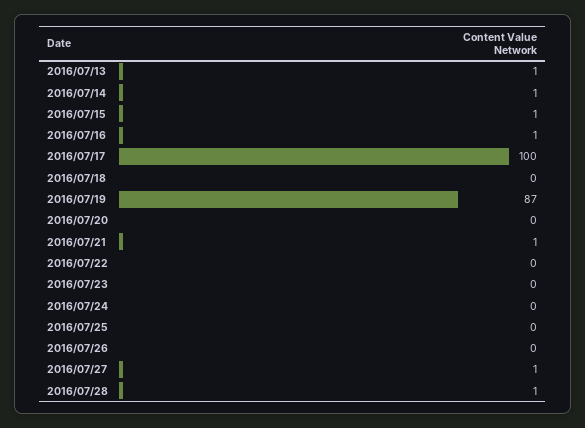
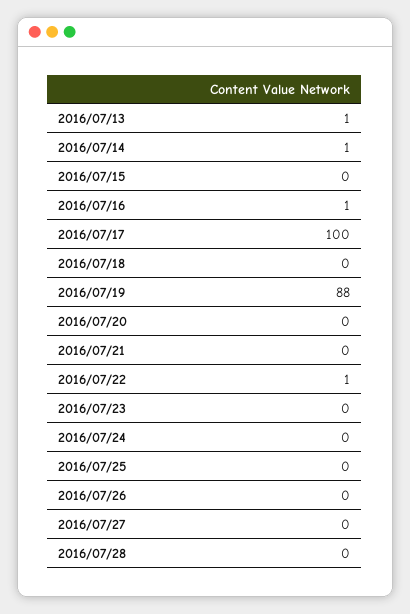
2016/07/15: 1 -> 0
2016/07/19: 87 -> 88
2016/07/21: 1 -> 0
2016/07/22: 0 -> 1
2016/07/27: 1 -> 0
2016/07/28: 1 -> 0

